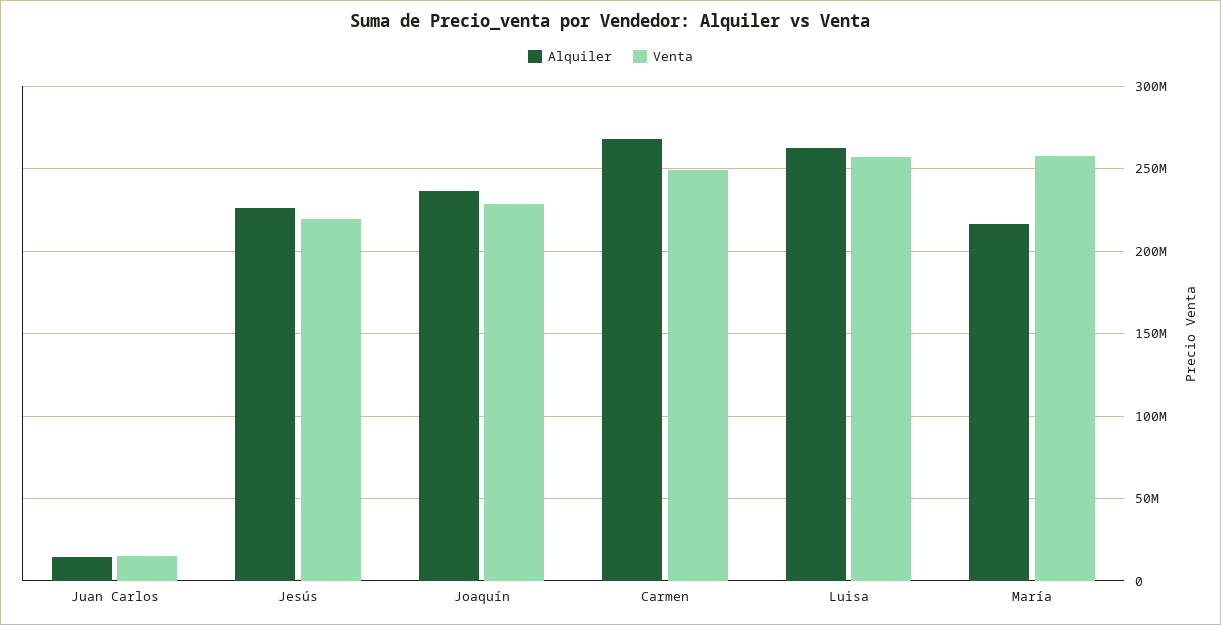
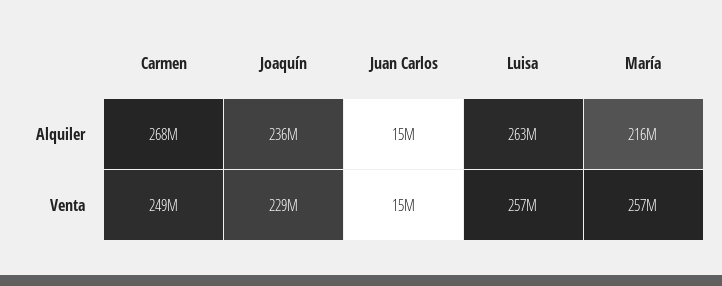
Alquiler, Jesús: 225000000 -> none
Venta, Jesús: 220000000 -> none

